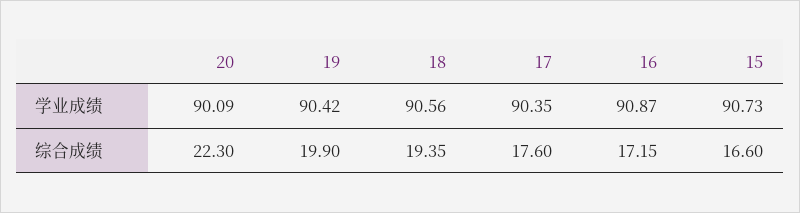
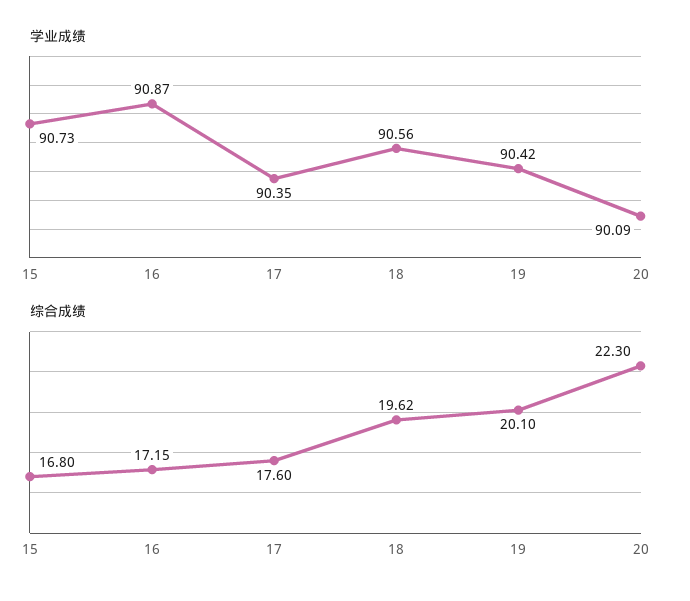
综合成绩, 19: 19.9 -> 20.1
综合成绩, 18: 19.35 -> 19.62
综合成绩, 15: 16.6 -> 16.8

